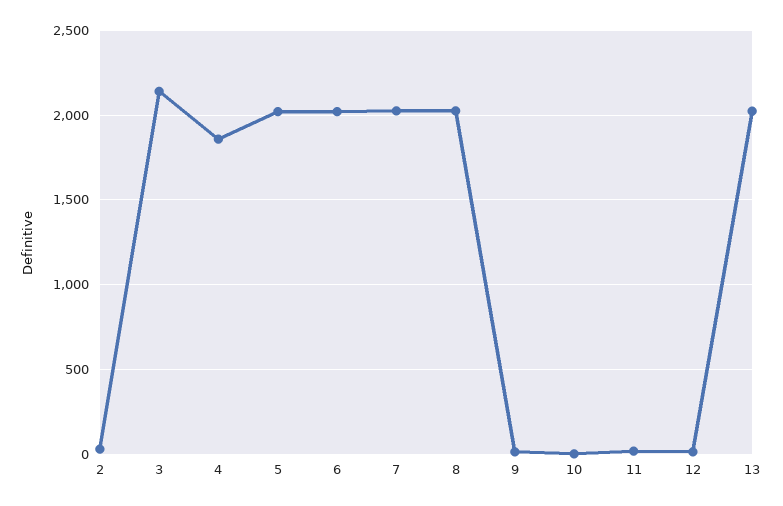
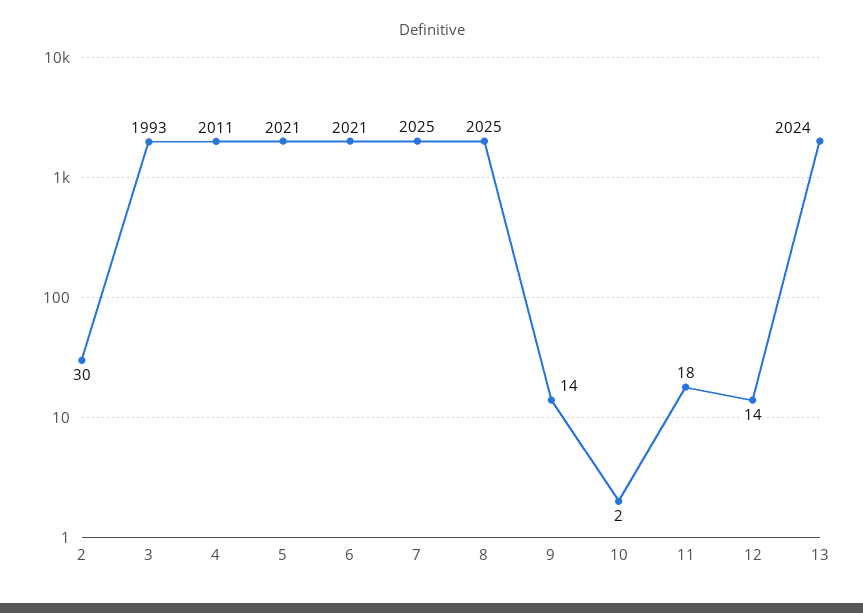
3: 2150 -> 1993
4: 1850 -> 2011

